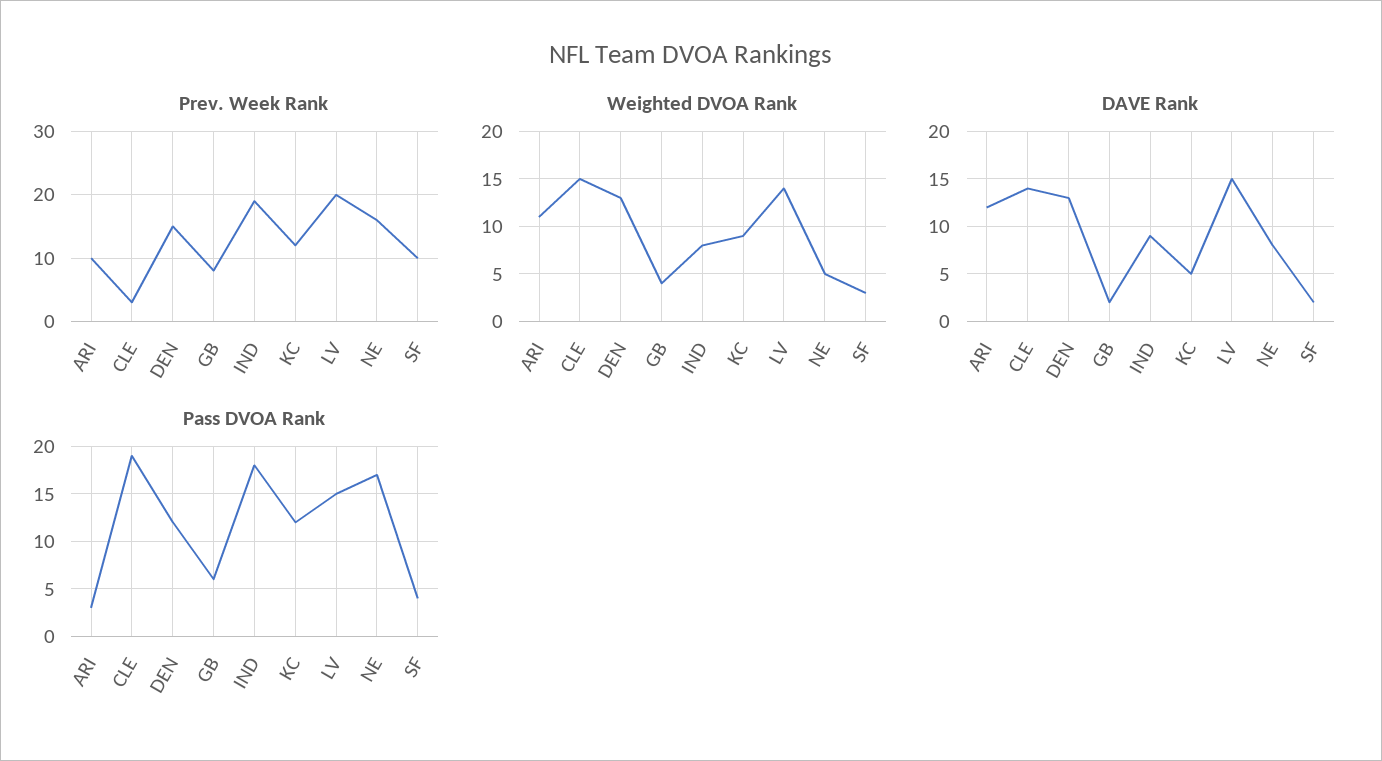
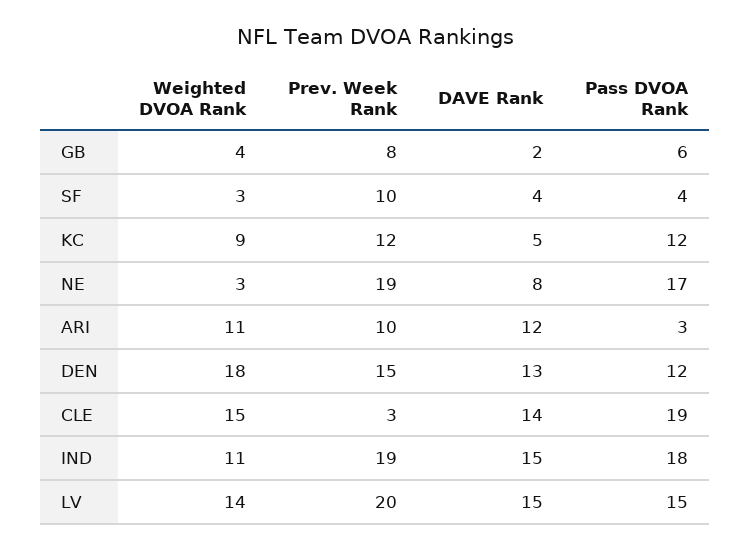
Prev. Week Rank, NE: 16 -> 19
Weighted DVOA Rank, DEN: 13 -> 18
Weighted DVOA Rank, IND: 8 -> 11
Weighted DVOA Rank, NE: 5 -> 3
DAVE Rank, IND: 9 -> 15
DAVE Rank, SF: 2 -> 4

